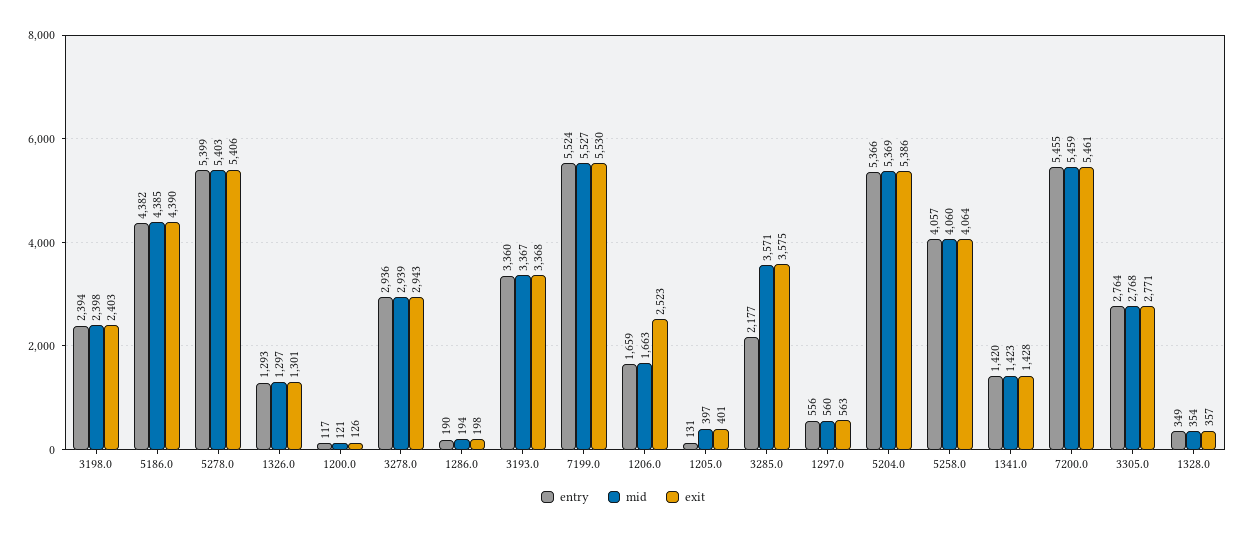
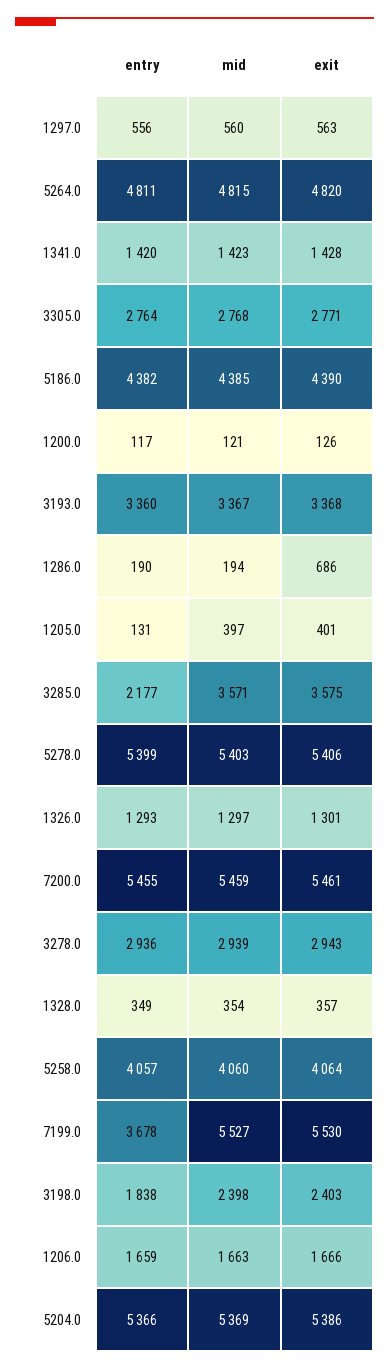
entry, 3198.0: 2394 -> 1838
exit, 1286.0: 198 -> 686
entry, 7199.0: 5524 -> 3678
exit, 1206.0: 2523 -> 1666
entry, 5264.0: none -> 4811
mid, 5264.0: none -> 4815
exit, 5264.0: none -> 4820

